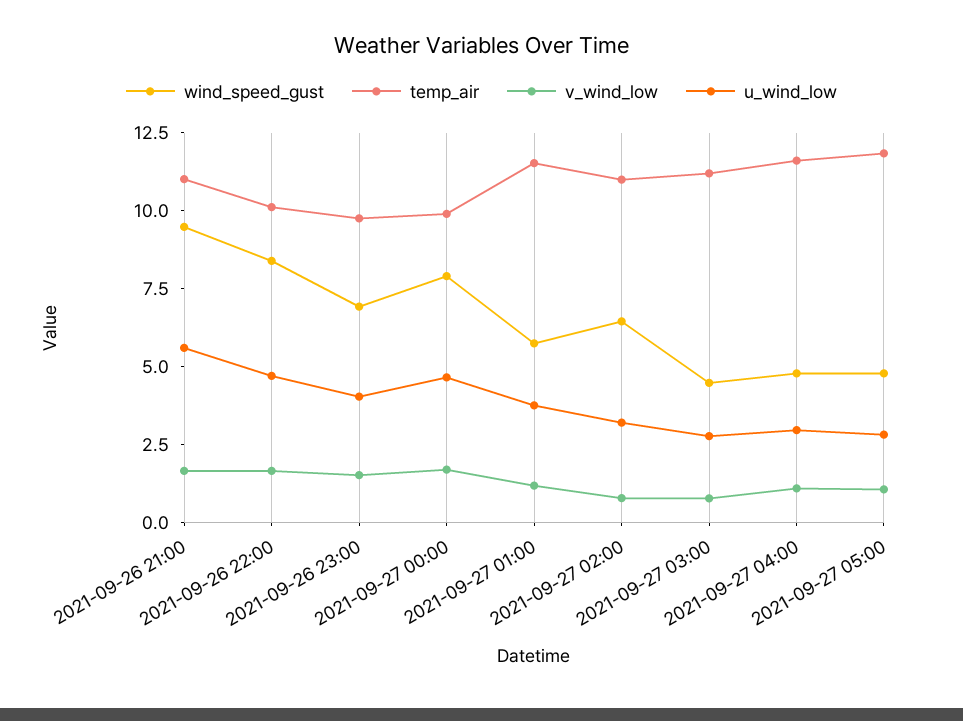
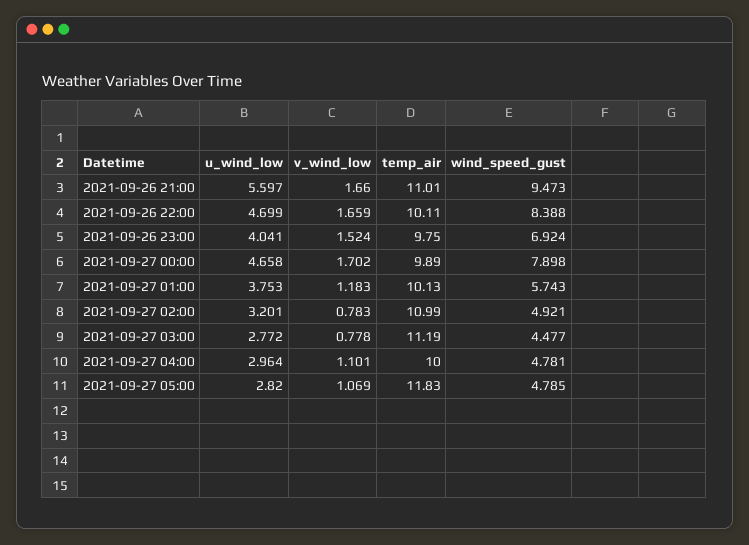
temp_air, 2021-09-27 01:00: 11.5 -> 10.13
wind_speed_gust, 2021-09-27 02:00: 6.5 -> 4.921
temp_air, 2021-09-27 04:00: 11.5 -> 10

